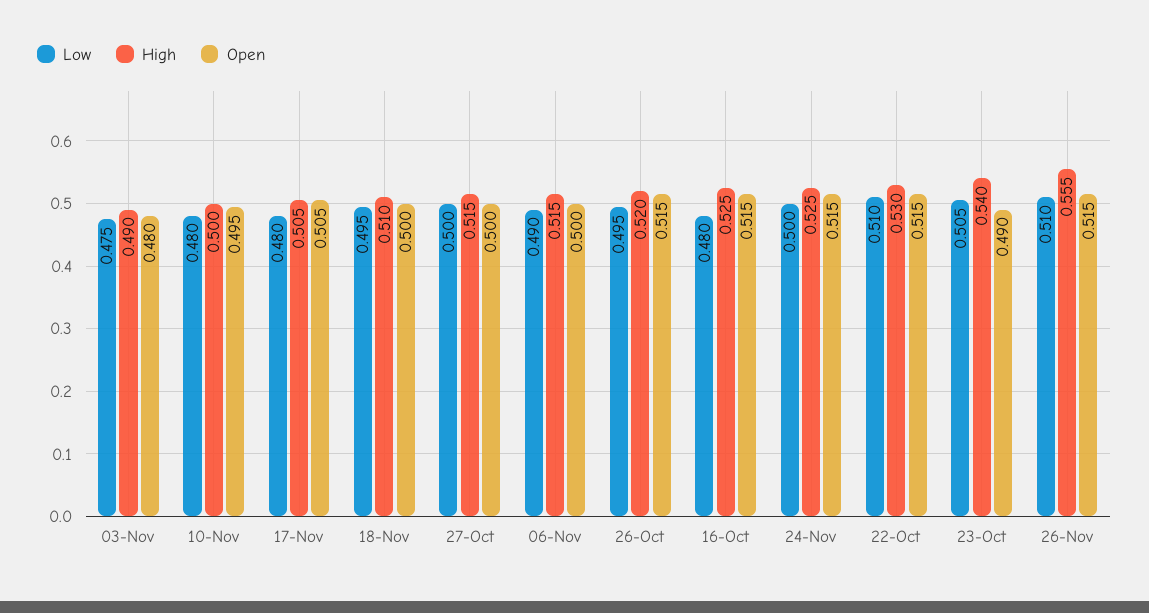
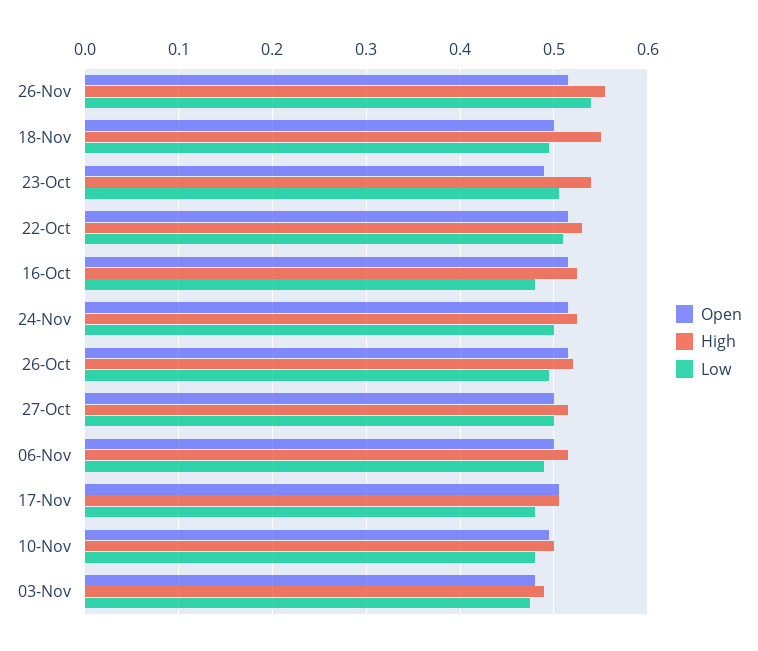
High, 18-Nov: 0.51 -> 0.55
Low, 26-Nov: 0.51 -> 0.54

